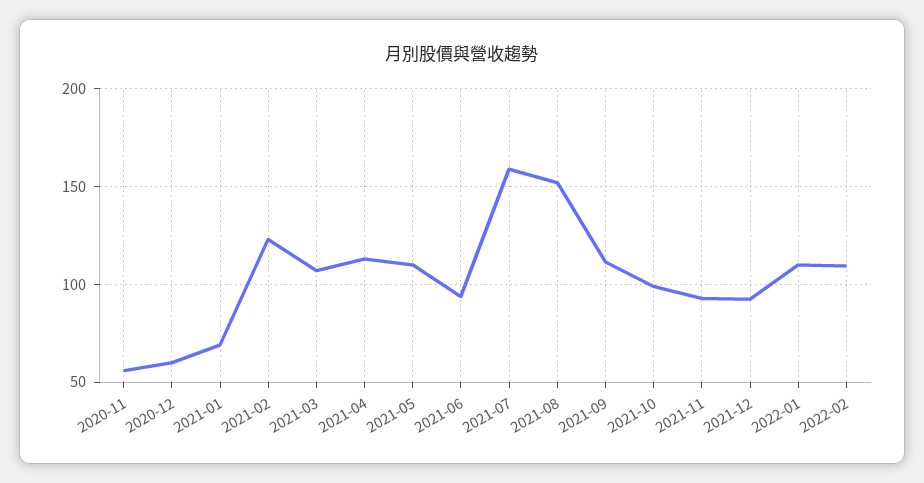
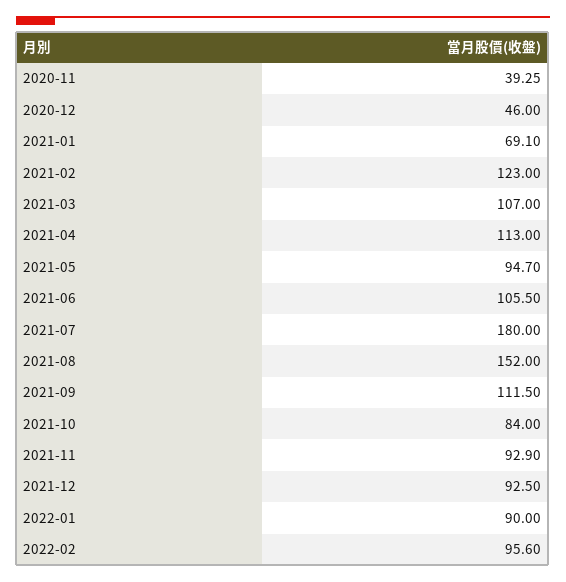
2020-11: 55 -> 39.25
2020-12: 60 -> 46
2021-05: 110 -> 94.7
2021-06: 95 -> 105.5
2021-07: 160 -> 180
2021-10: 100 -> 84
2022-01: 110 -> 90
2022-02: 110 -> 95.6

